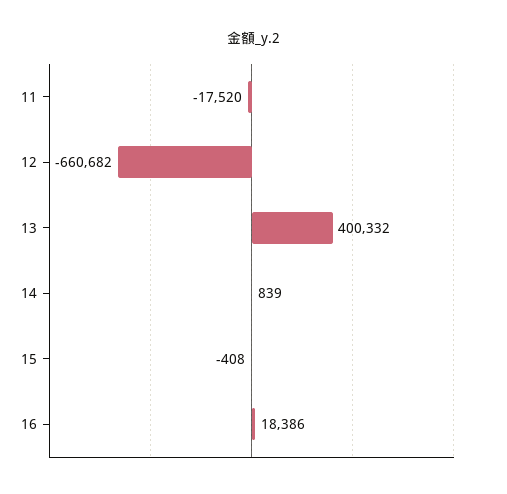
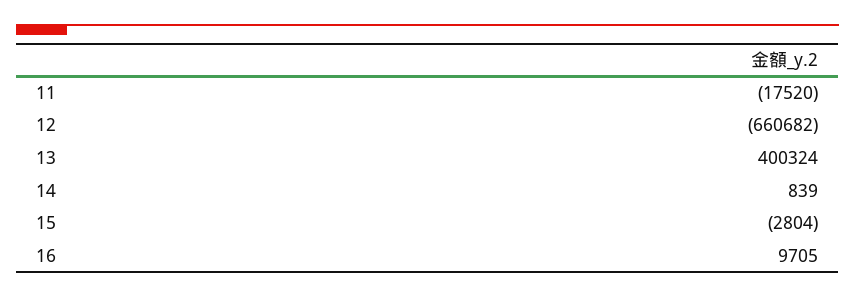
13: 400332 -> 400324
15: -408 -> -2804
16: 18386 -> 9705

